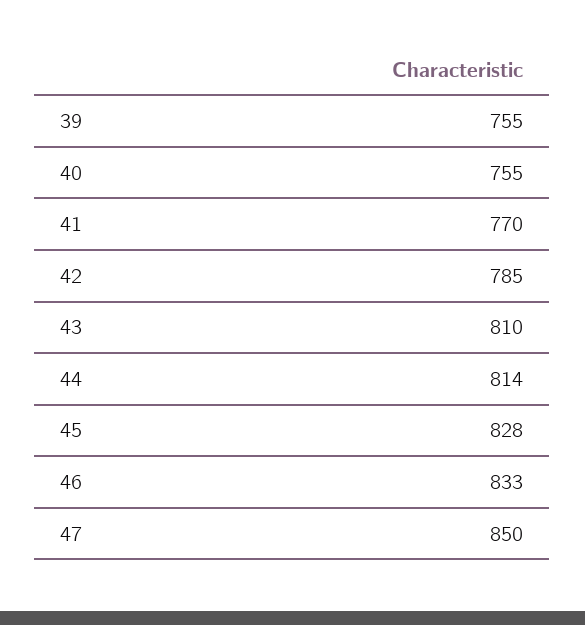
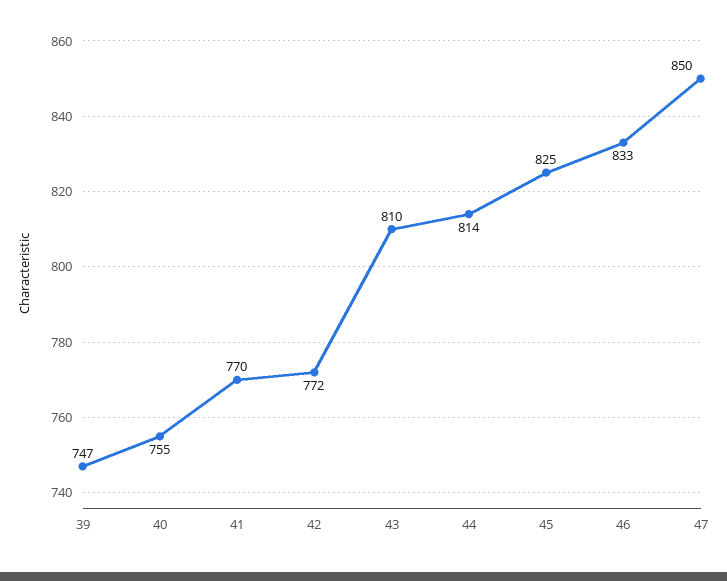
39: 755 -> 747
42: 785 -> 772
45: 828 -> 825

